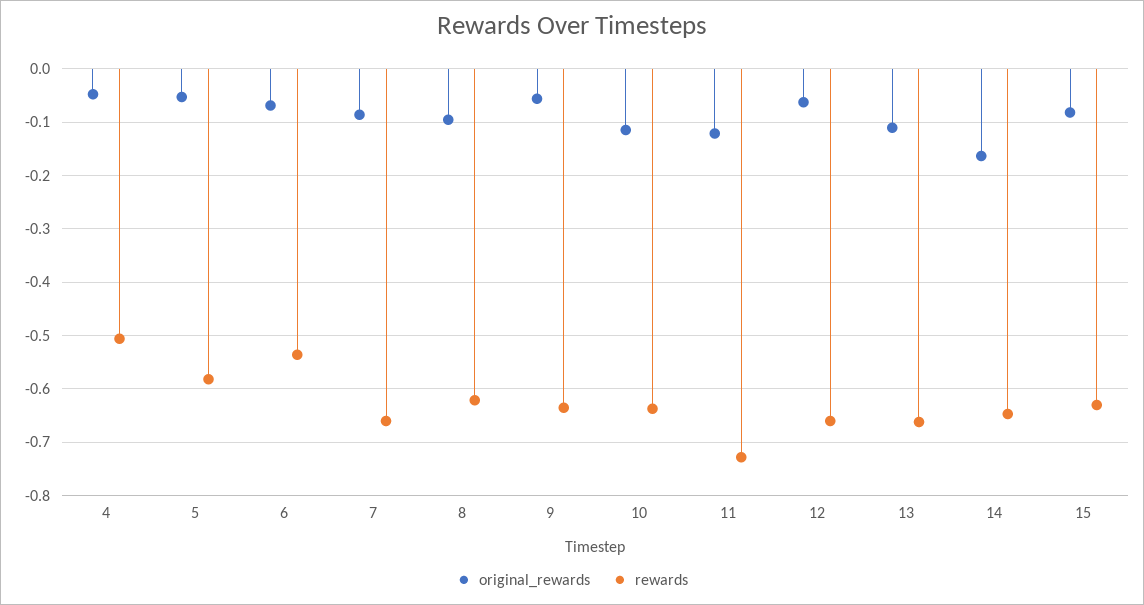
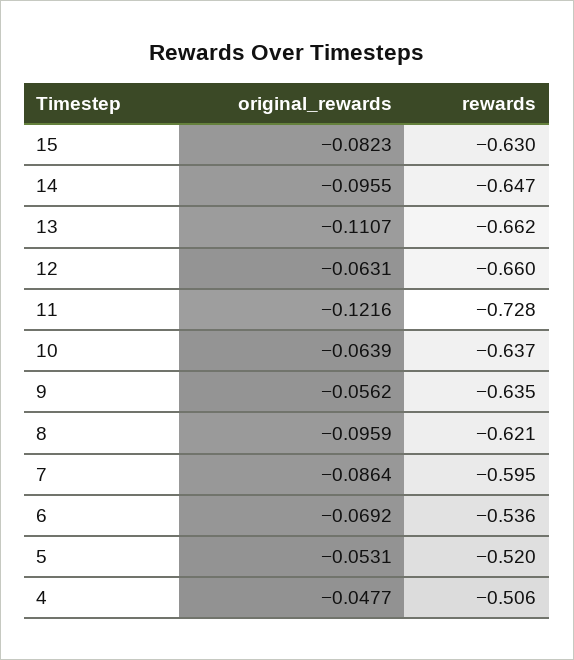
rewards, 5: -0.58 -> -0.52
rewards, 7: -0.66 -> -0.595
original_rewards, 10: -0.12 -> -0.0639
original_rewards, 14: -0.16 -> -0.0955

